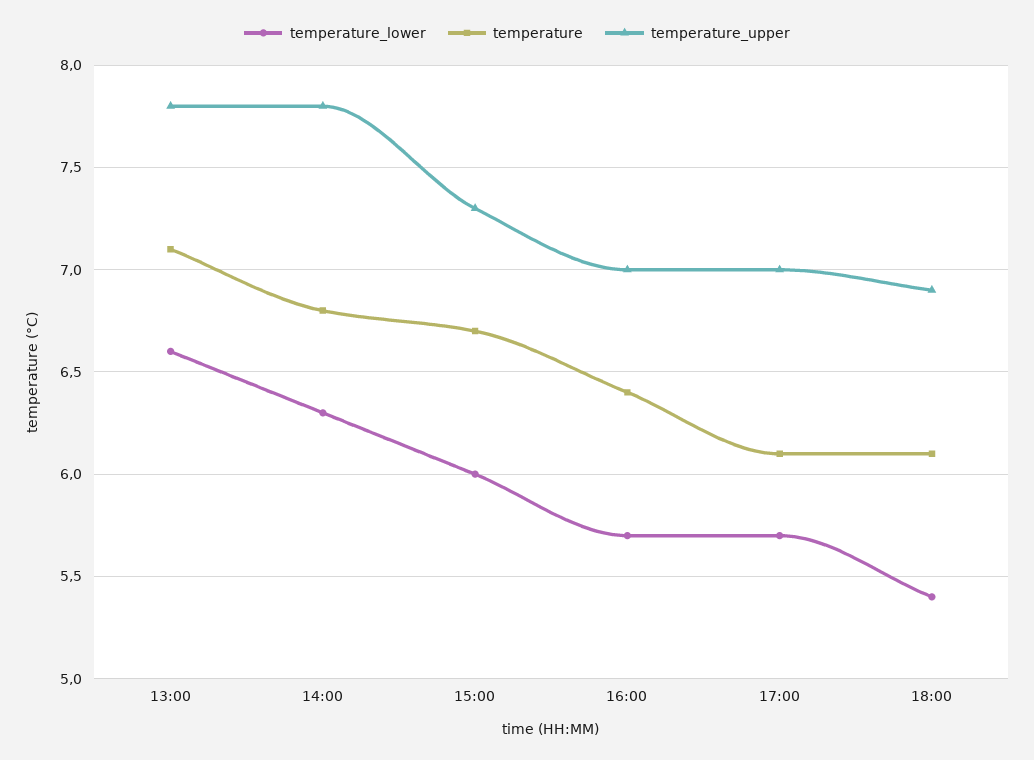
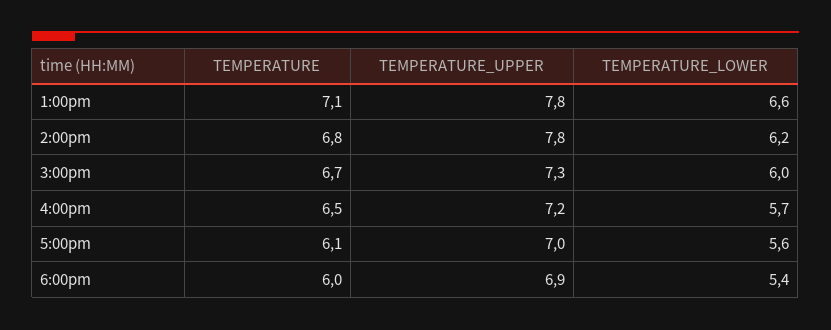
temperature_lower, 14:00: 6.3 -> 6.2
temperature, 16:00: 6.4 -> 6.5
temperature_upper, 16:00: 7 -> 7.2
temperature_lower, 17:00: 5.7 -> 5.6
temperature, 18:00: 6.1 -> 6

